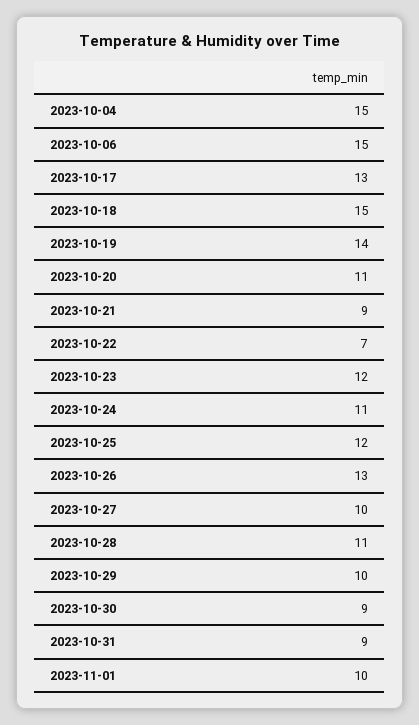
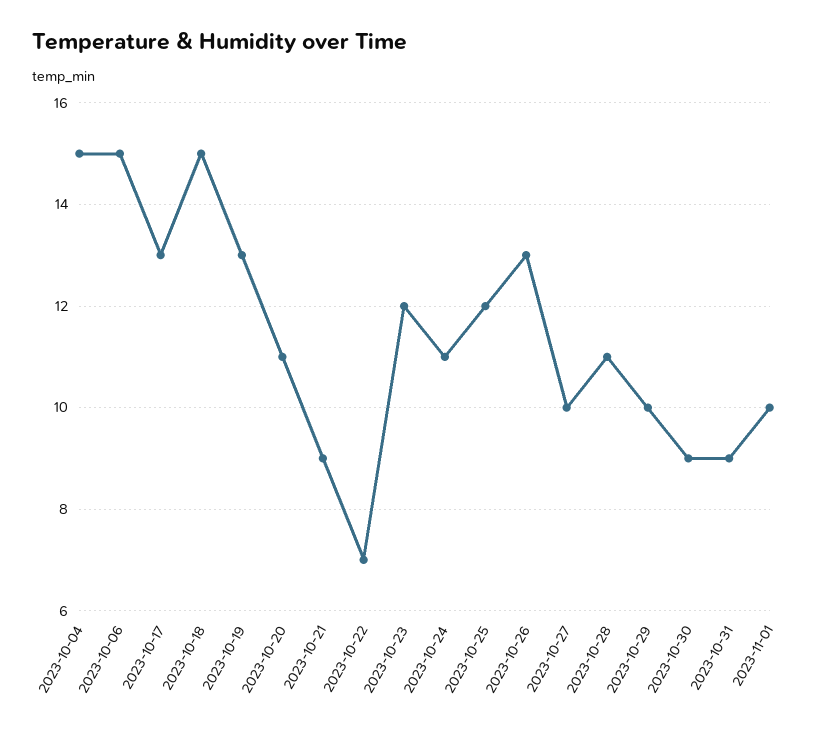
2023-10-19: 14 -> 13

